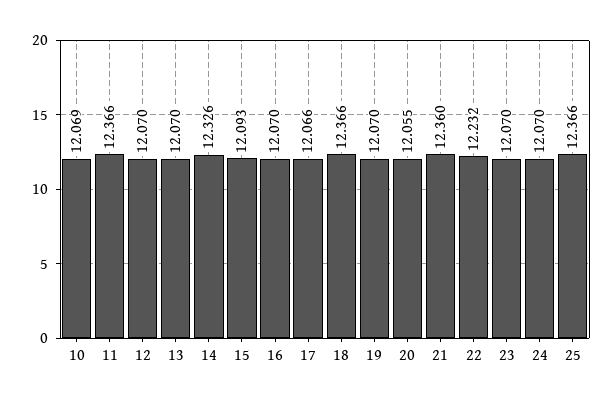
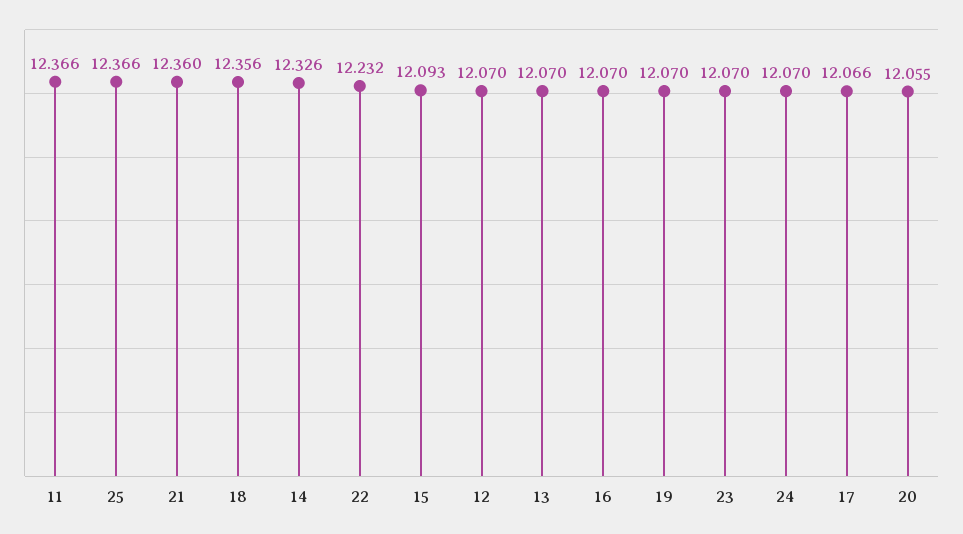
10: 12.069 -> none
18: 12.366 -> 12.356

